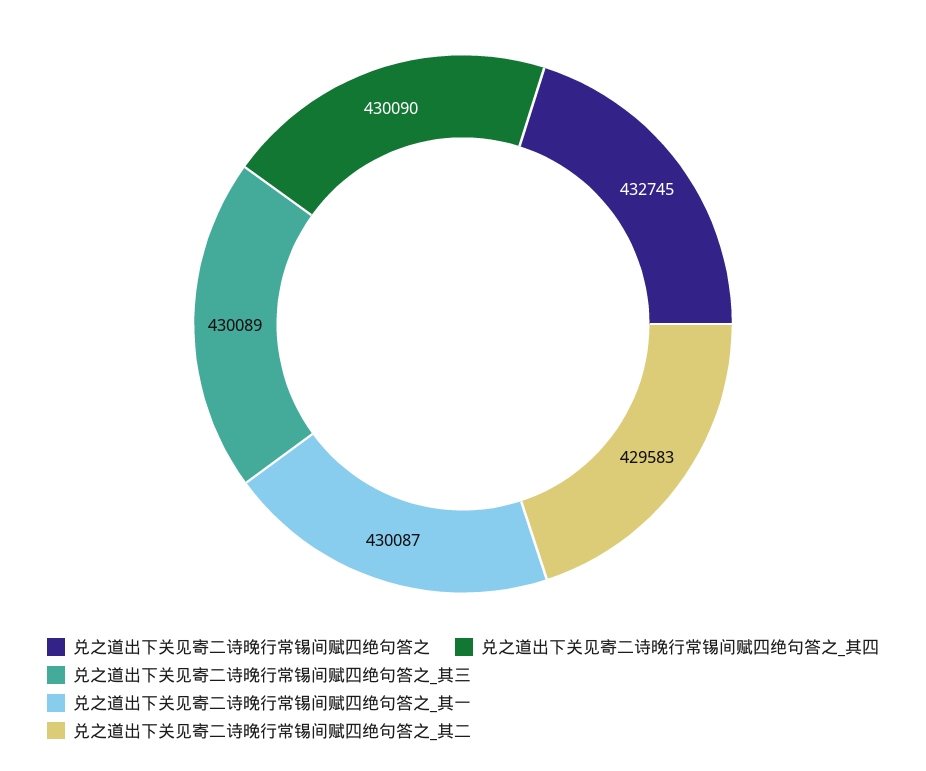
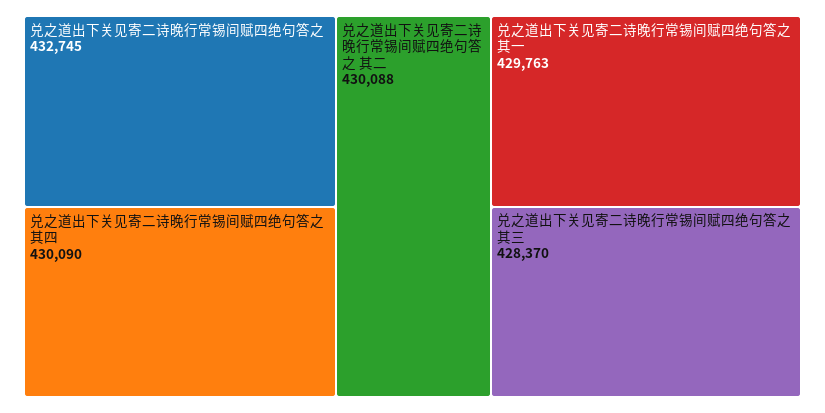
兑之道出下关见寄二诗晚行常锡间赋四绝句答之_其三: 430089 -> 428370
兑之道出下关见寄二诗晚行常锡间赋四绝句答之_其一: 430087 -> 429763
兑之道出下关见寄二诗晚行常锡间赋四绝句答之_其二: 429583 -> 430088

